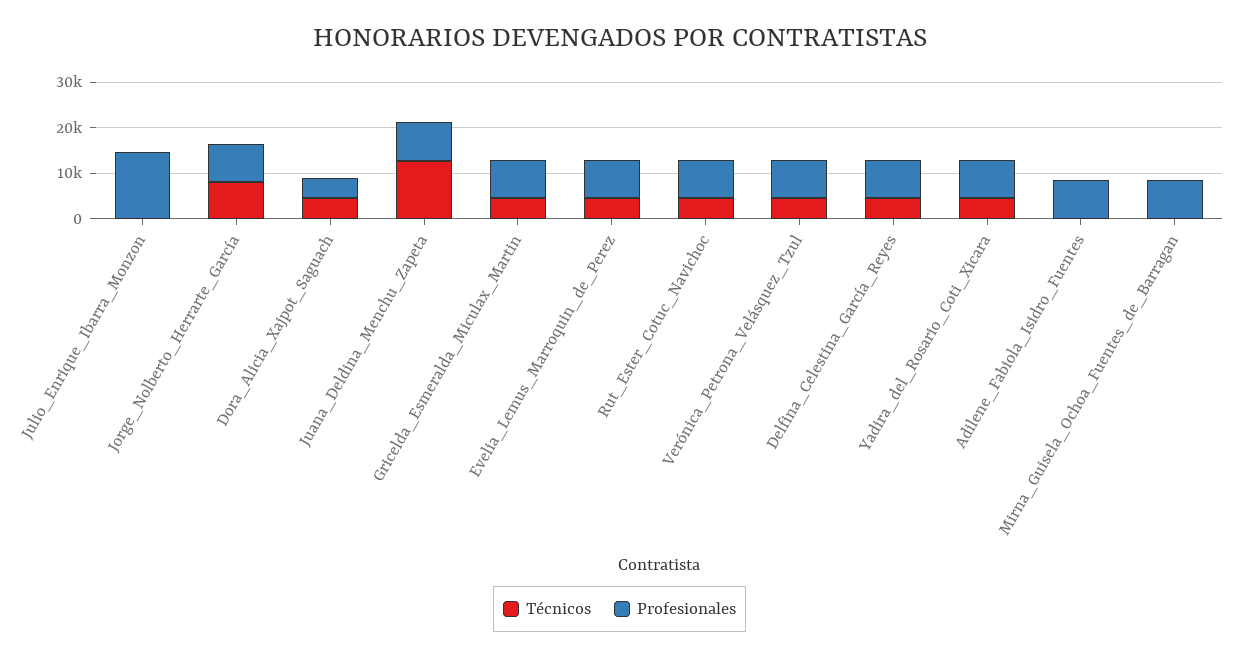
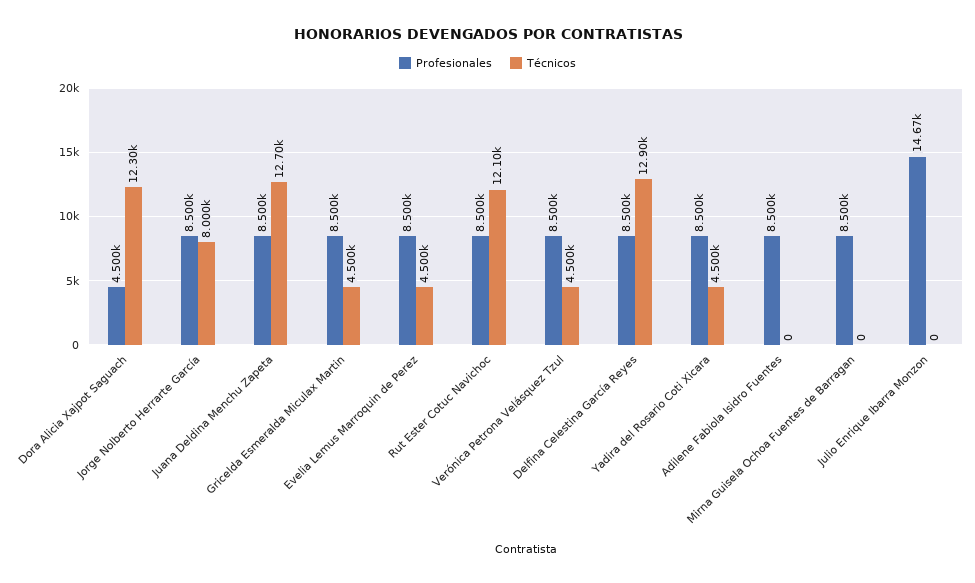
Técnicos, Dora_Alicia_Xajpot_Saguach: 4000 -> 12300
Técnicos, Rut_Ester_Cotuc_Navichoc: 4000 -> 12100
Técnicos, Delfina_Celestina_García_Reyes: 4000 -> 12900

